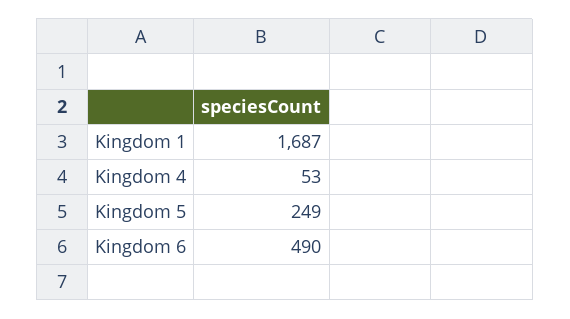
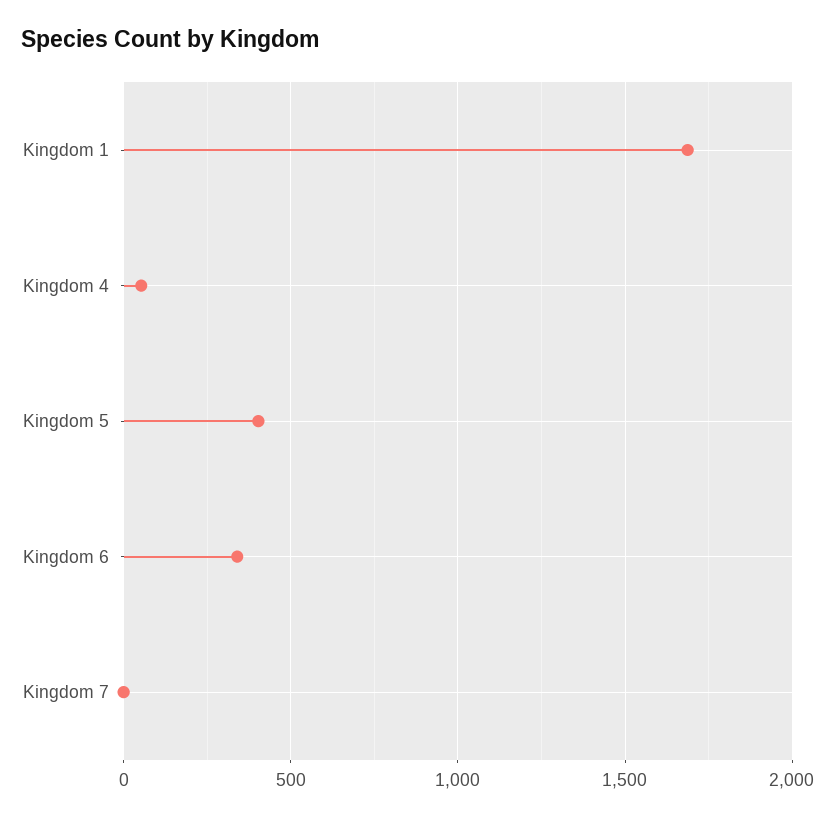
Kingdom 5: 249 -> 400
Kingdom 6: 490 -> 350
Kingdom 7: none -> 0

